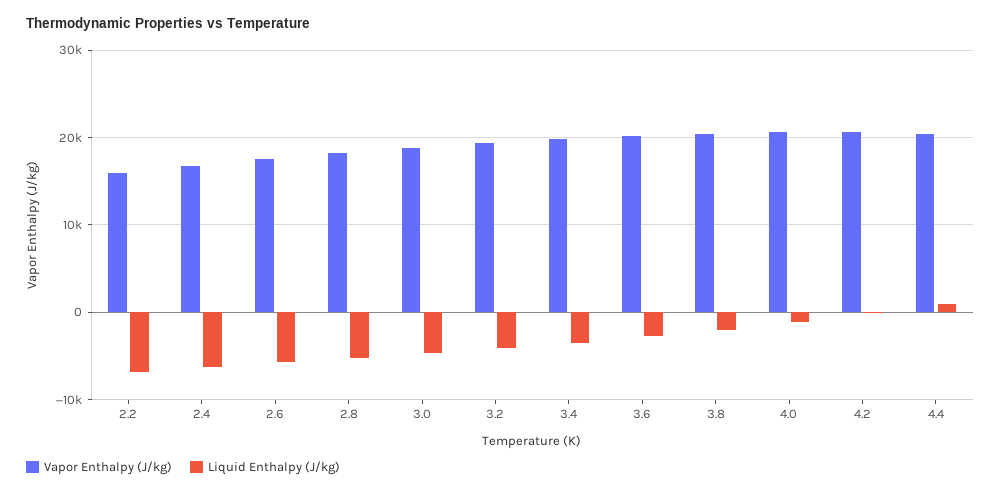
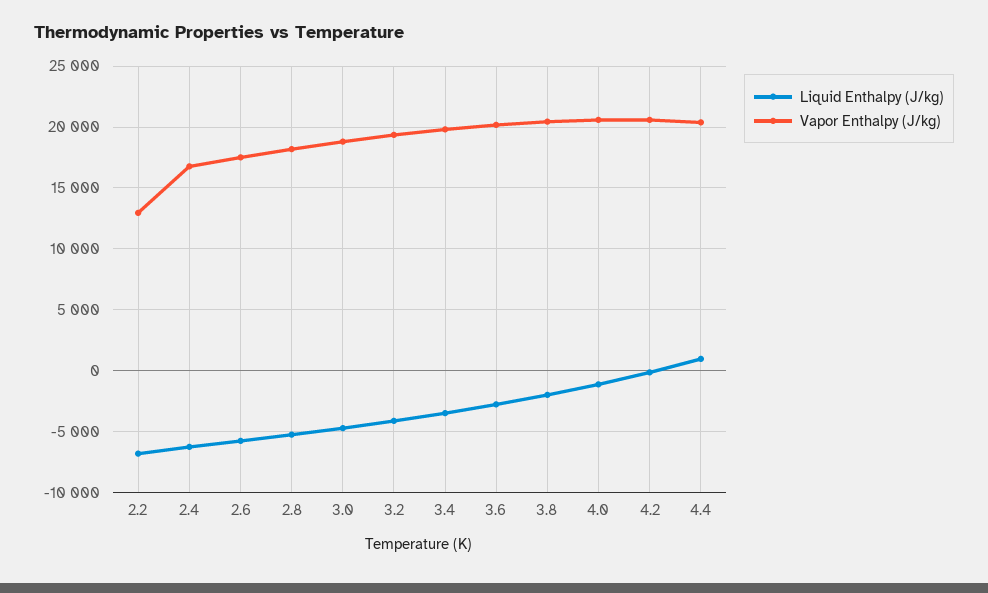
Vapor Enthalpy (J/kg), 2.2: 16000 -> 13000

